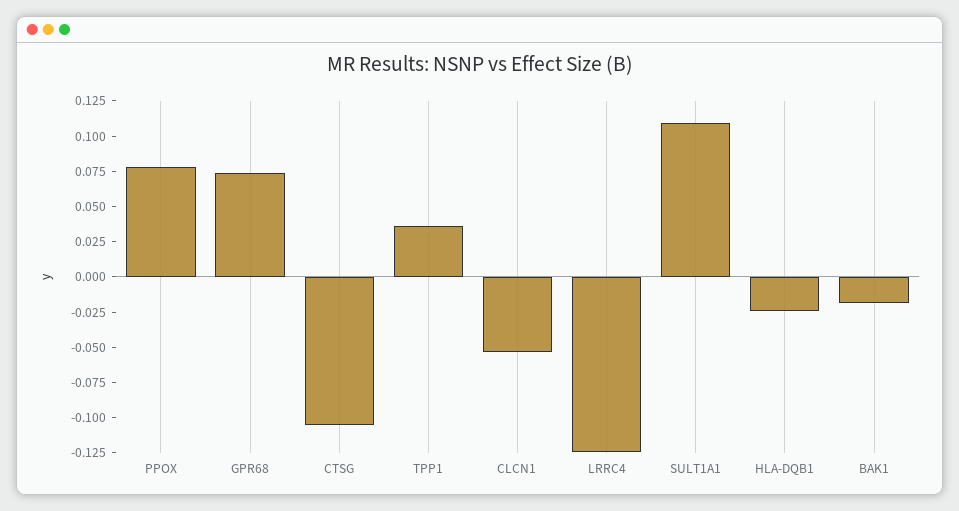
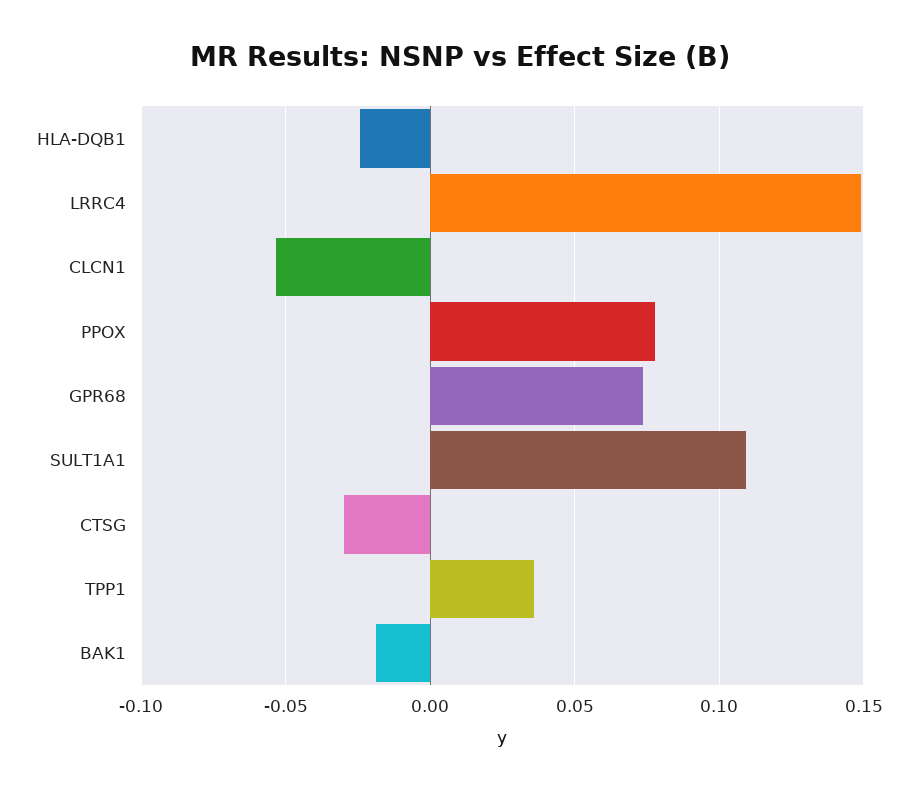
CTSG: -0.1 -> -0.03
LRRC4: -0.125 -> 0.15

